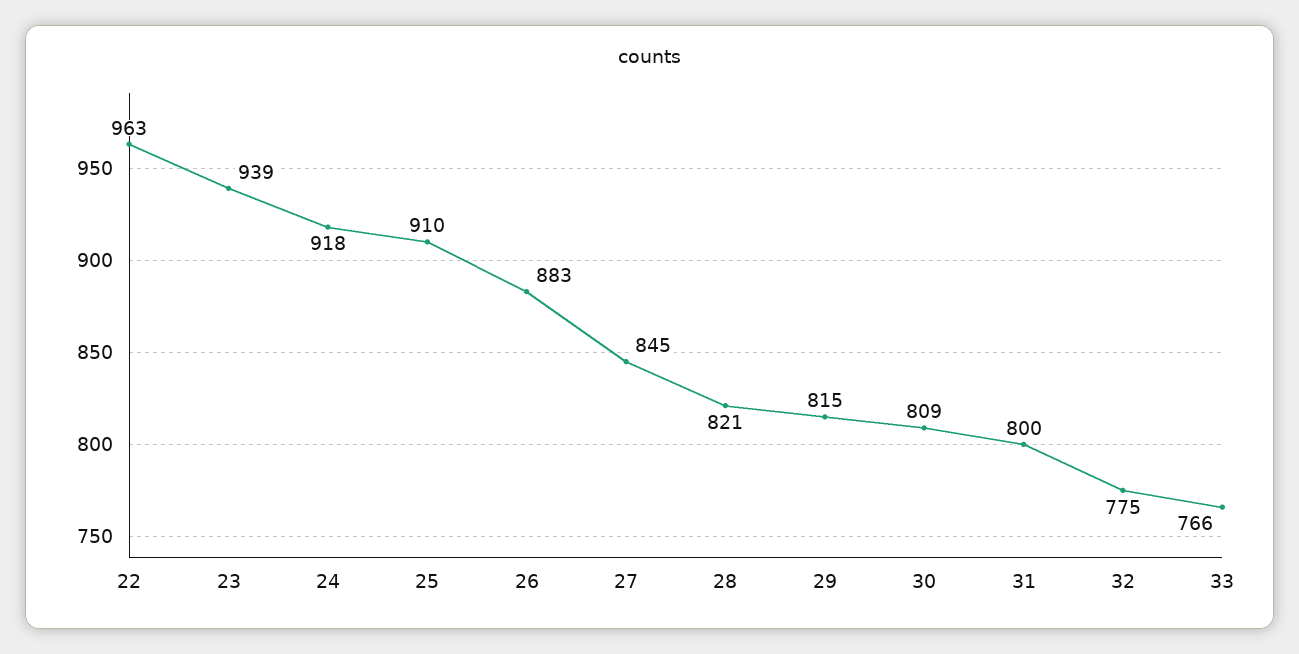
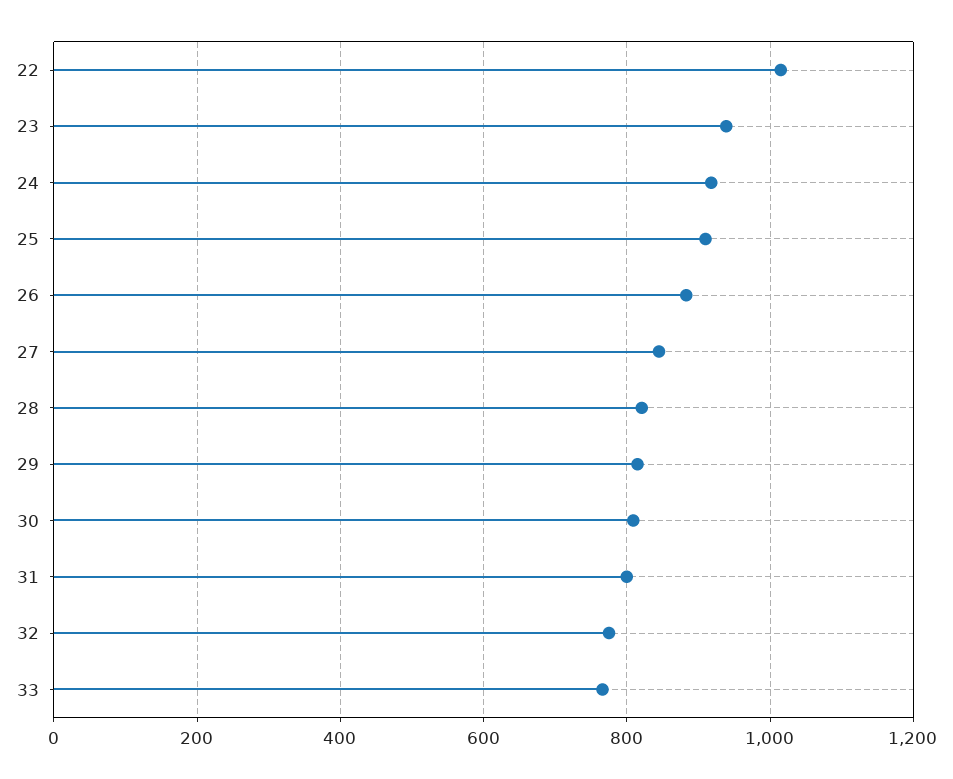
22: 963 -> 1020

